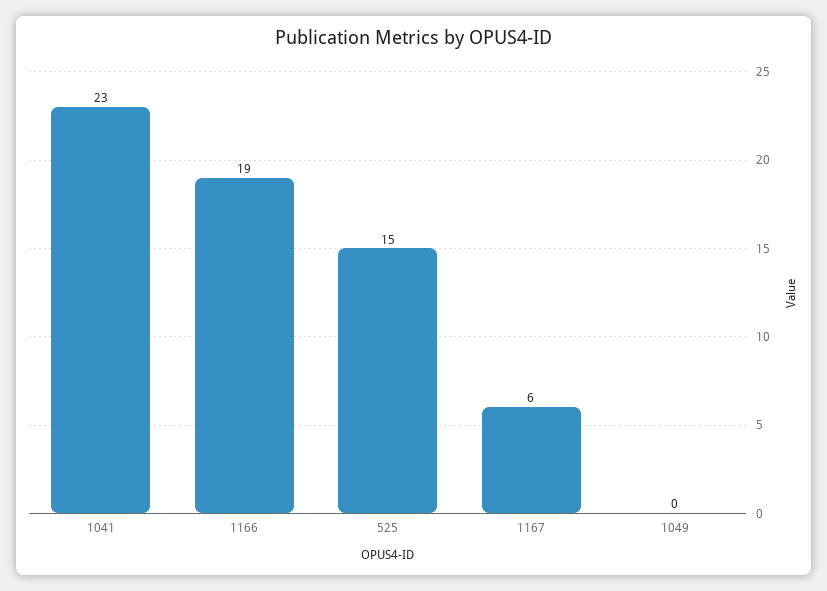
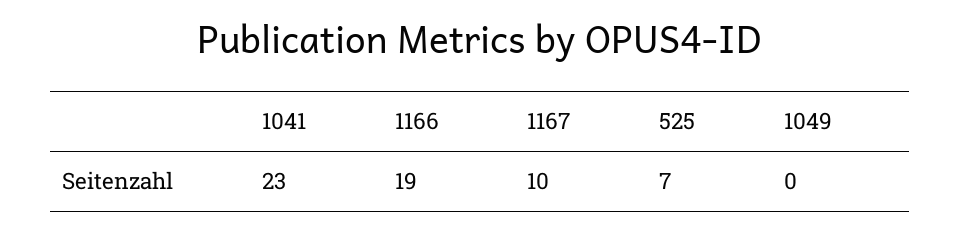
525: 15 -> 7
1167: 6 -> 10

